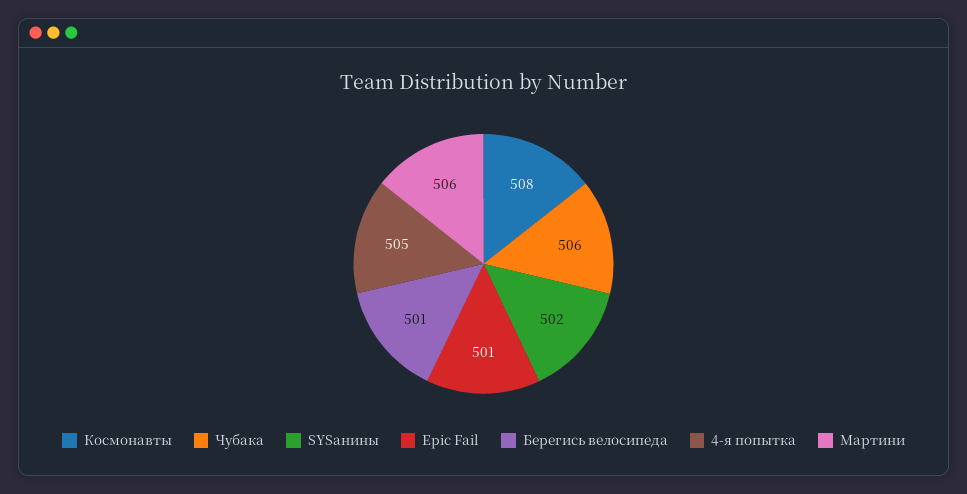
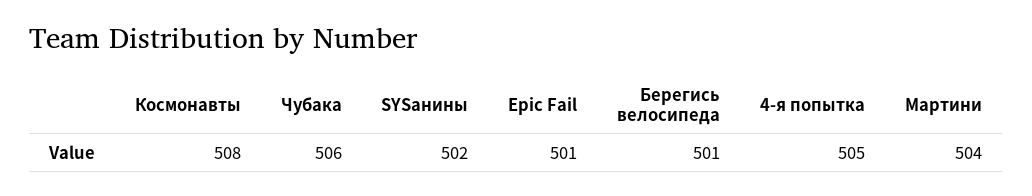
Мартини: 506 -> 504

